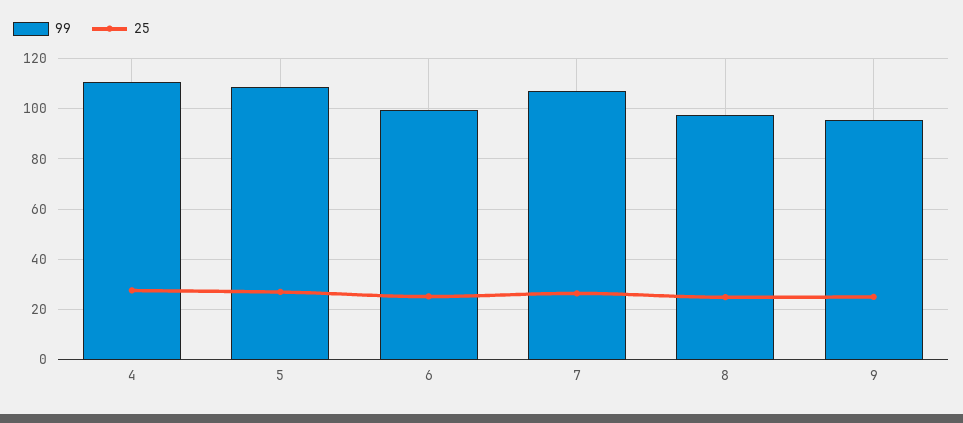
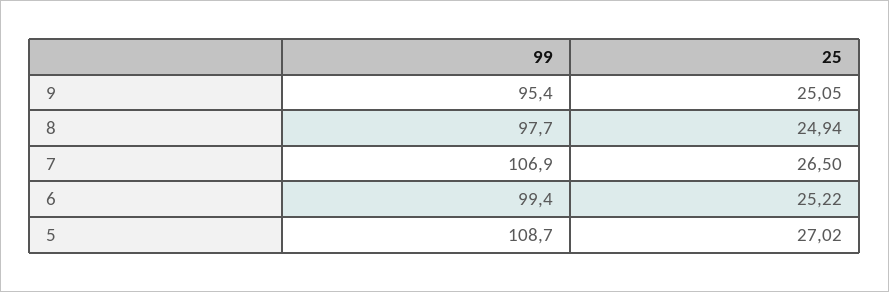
99, 4: 110 -> none
25, 4: 27.5 -> none

